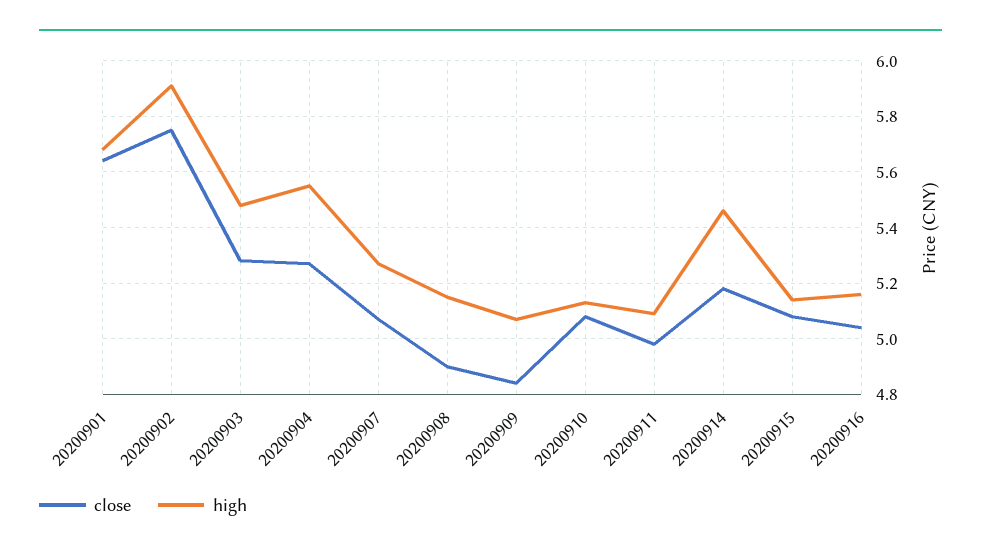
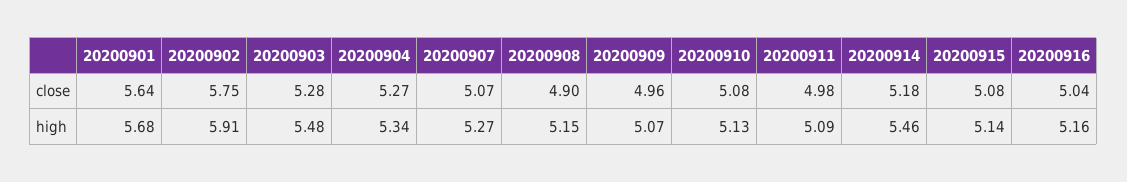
high, 20200904: 5.55 -> 5.34
close, 20200909: 4.85 -> 4.96

